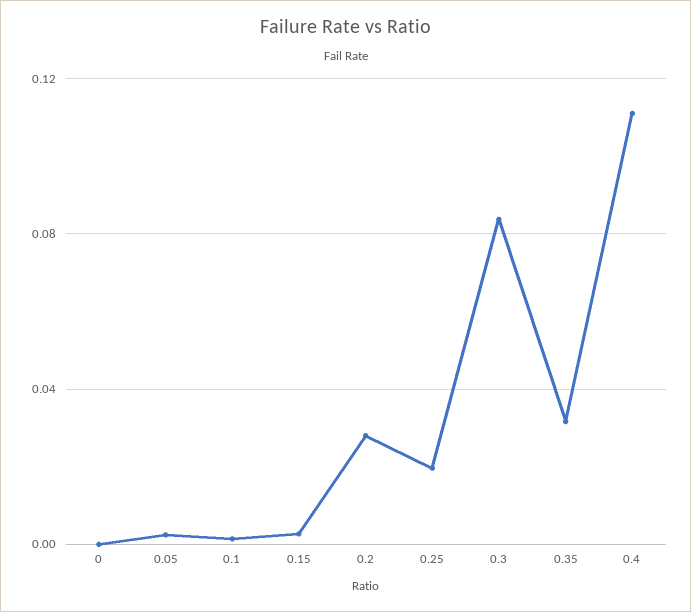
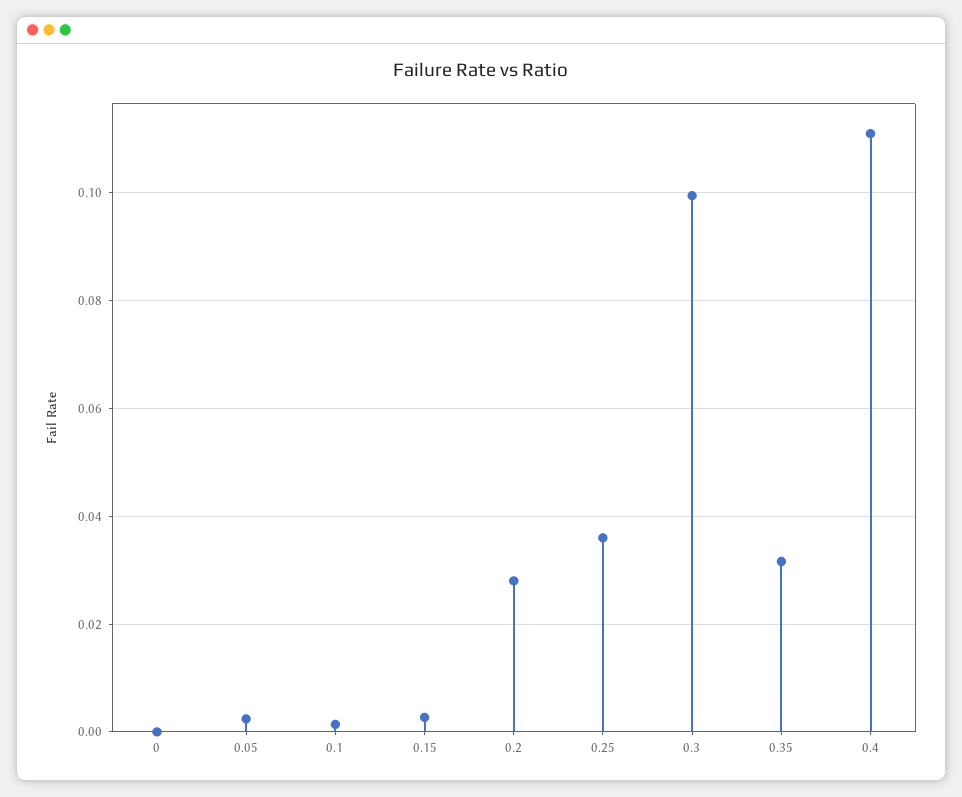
0.25: 0.02 -> 0.036
0.3: 0.085 -> 0.1

